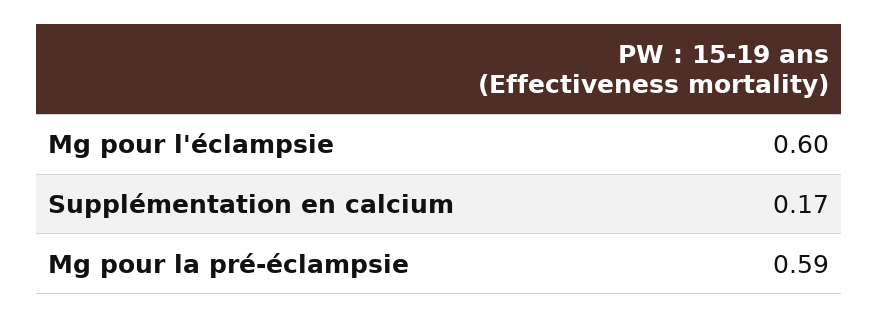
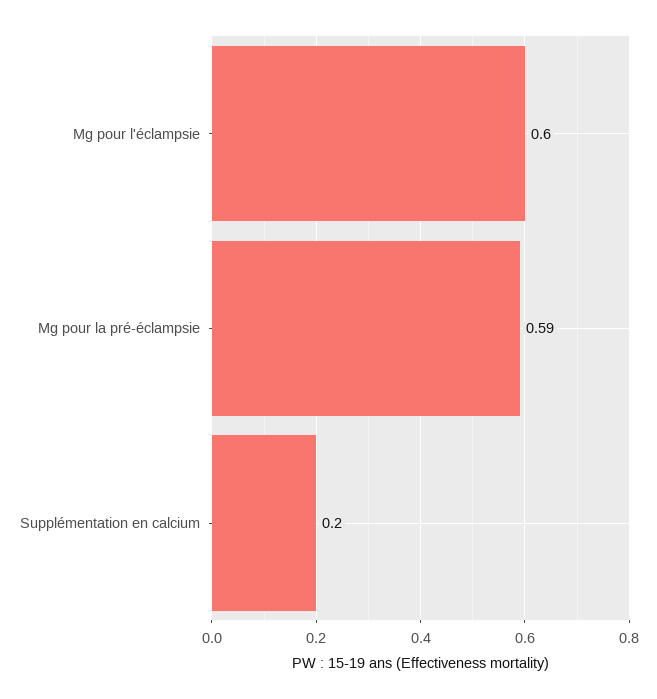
Supplémentation en calcium: 0.17 -> 0.2

